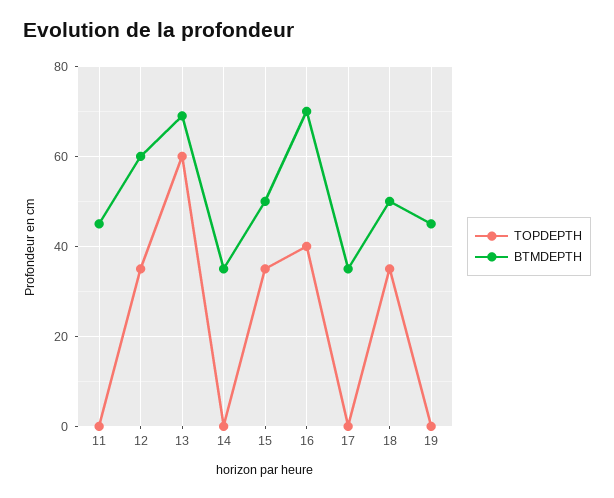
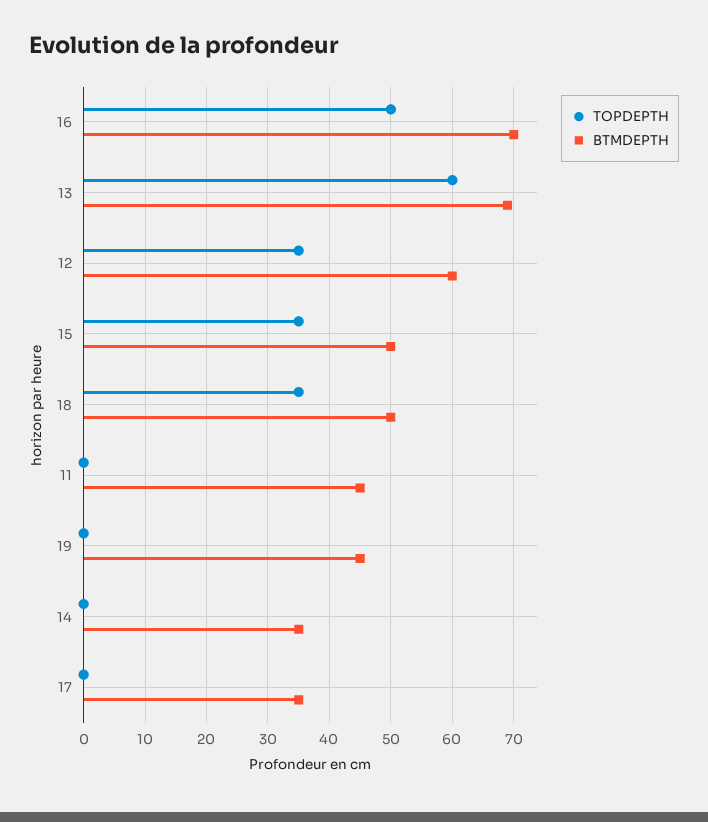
TOPDEPTH, 16: 40 -> 50

